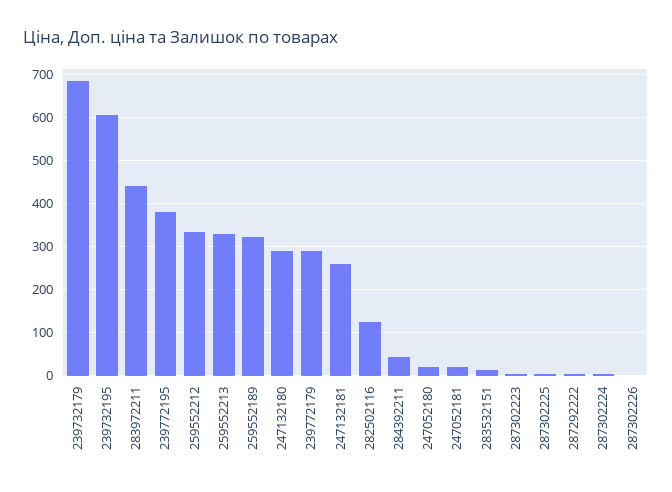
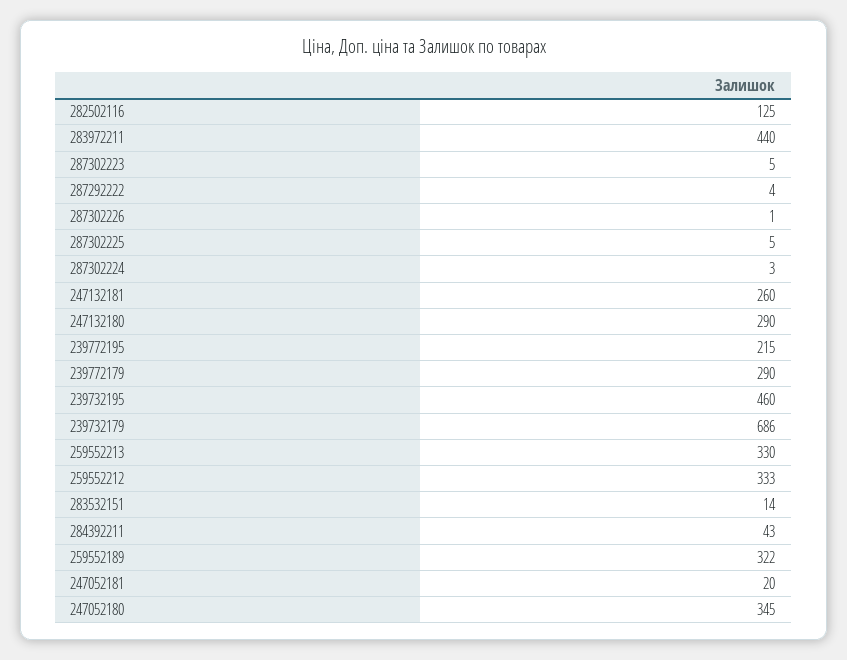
239732195: 600 -> 460
239772195: 380 -> 215
247052180: 20 -> 345

